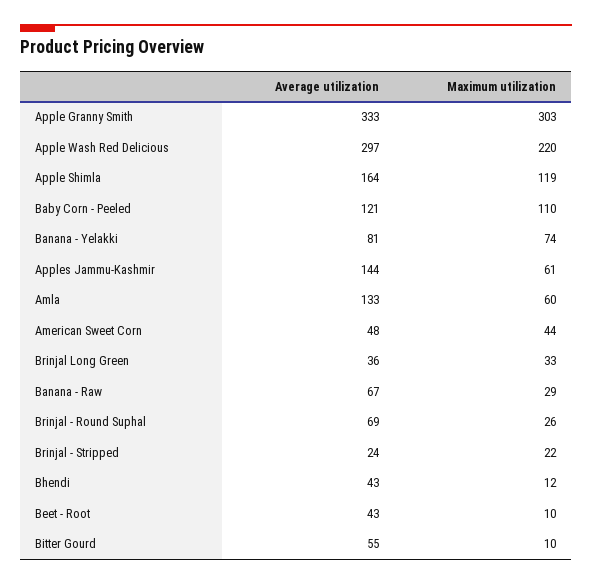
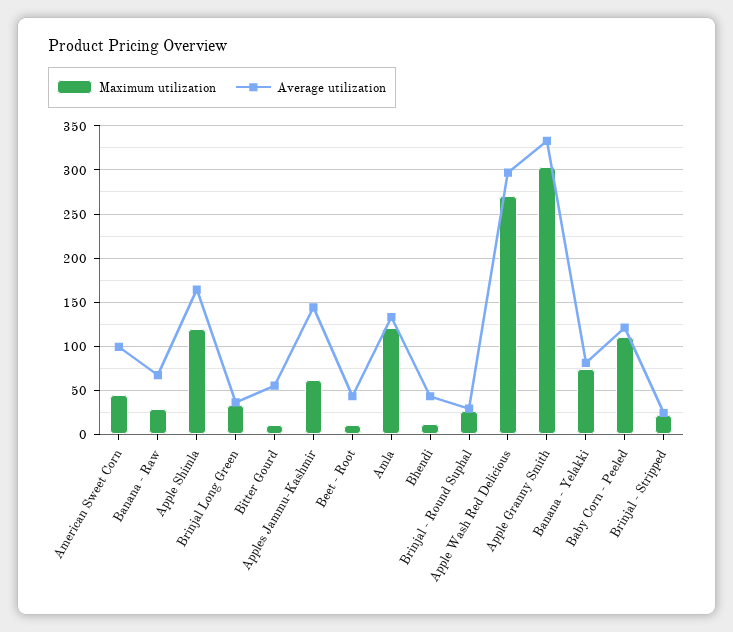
Maximum utilization, Apple Wash Red Delicious: 220 -> 270
Maximum utilization, Amla: 60 -> 120
Average utilization, American Sweet Corn: 48 -> 100
Average utilization, Brinjal - Round Suphal: 69 -> 30

